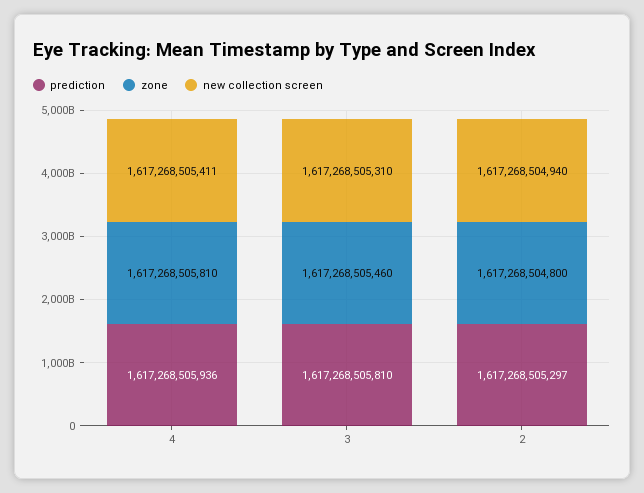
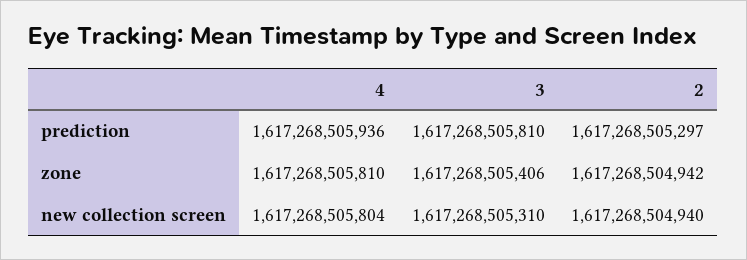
new collection screen, 4: 1617268505411 -> 1617268505804
zone, 3: 1617268505460 -> 1617268505406
zone, 2: 1617268504800 -> 1617268504942

